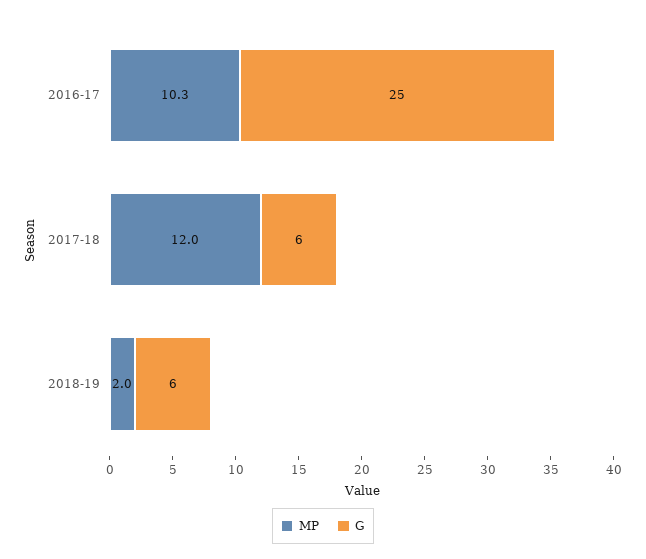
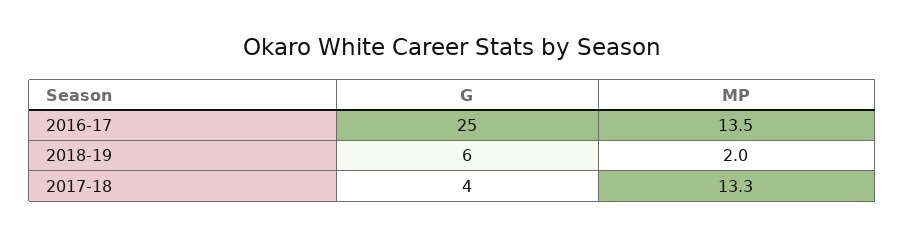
MP, 2016-17: 10.3 -> 13.5
MP, 2017-18: 12 -> 13.3
G, 2017-18: 6 -> 4

